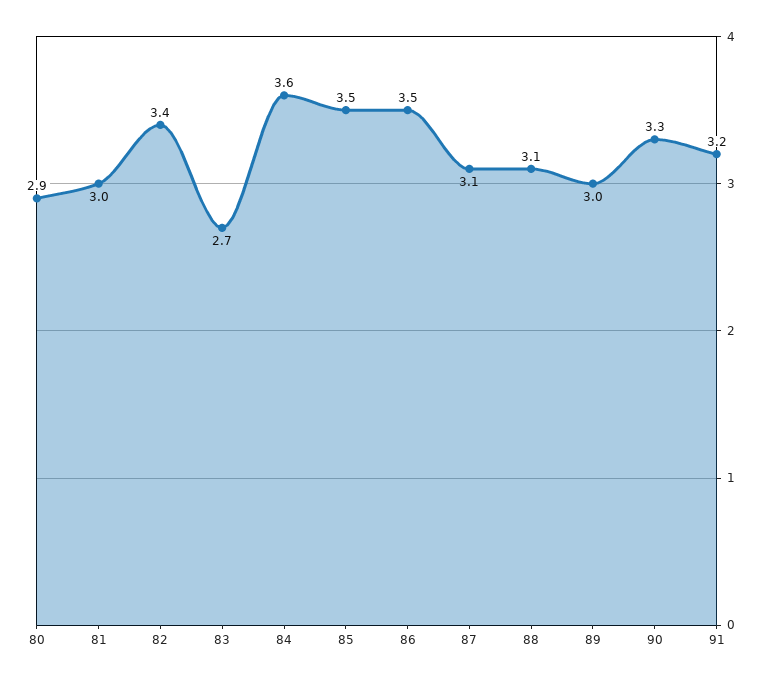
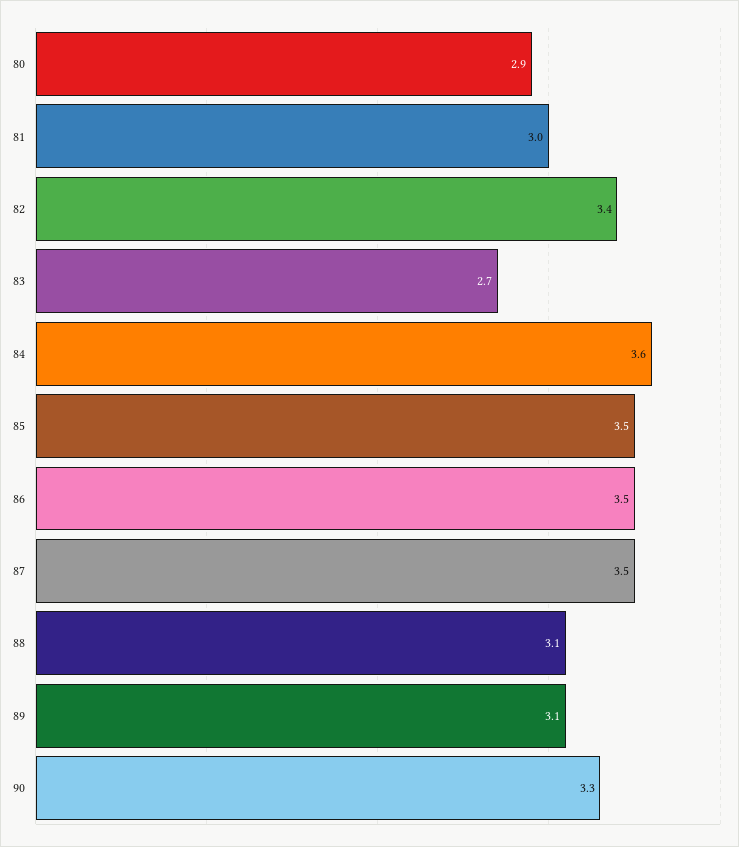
87: 3.1 -> 3.5
89: 3 -> 3.1
91: 3.2 -> none

